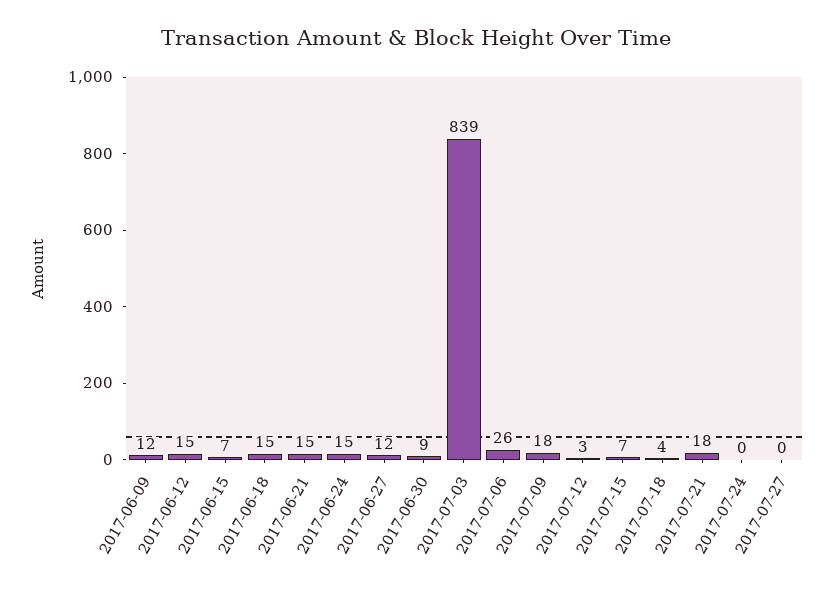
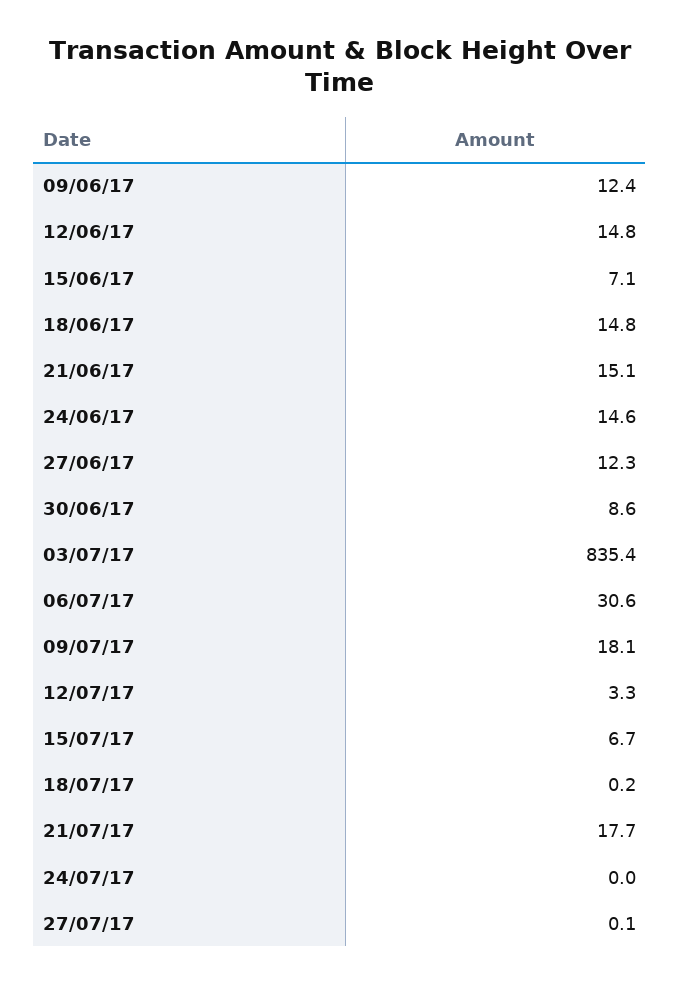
2017-07-03: 839 -> 835.4
2017-07-06: 26 -> 30.6
2017-07-18: 4 -> 0.2

